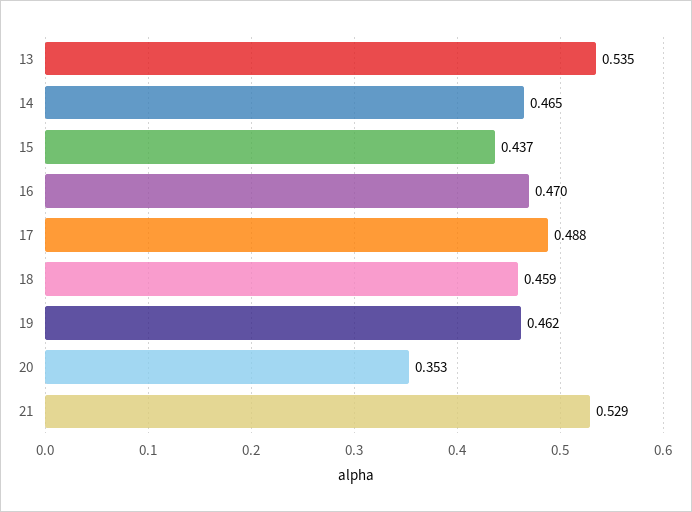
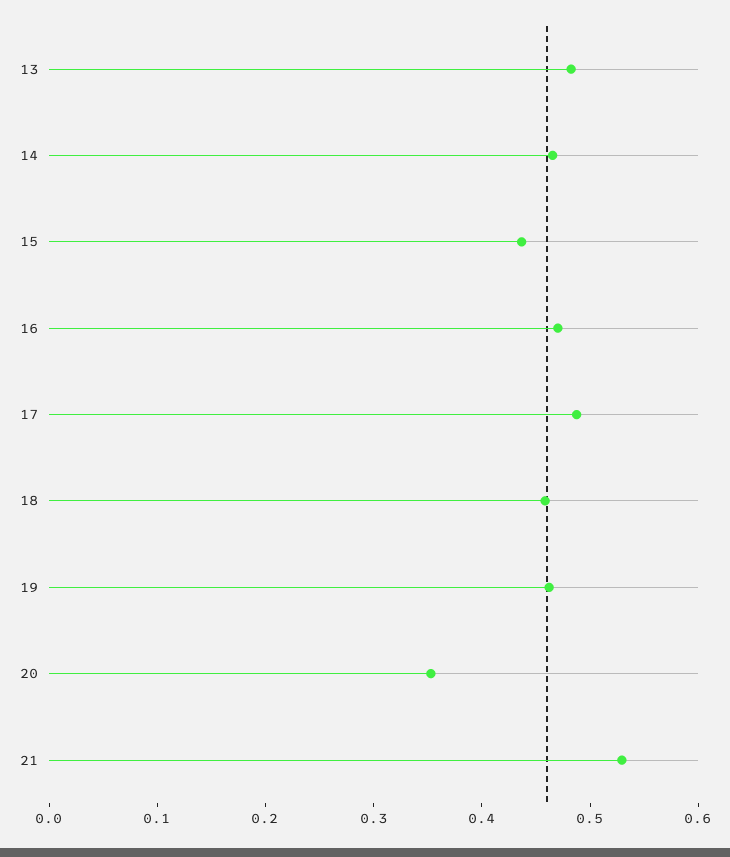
13: 0.535 -> 0.48

